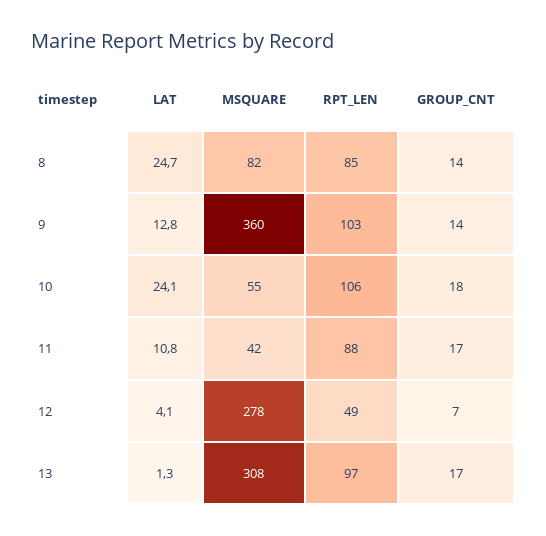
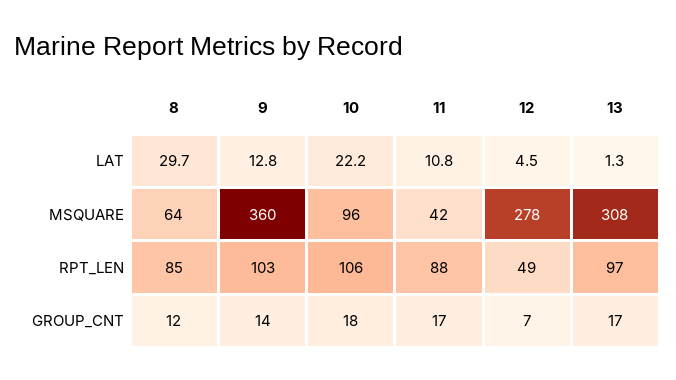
LAT, 8: 24.7 -> 29.7
MSQUARE, 8: 82 -> 64
GROUP_CNT, 8: 14 -> 12
LAT, 10: 24.1 -> 22.2
MSQUARE, 10: 55 -> 96
LAT, 12: 4.1 -> 4.5

